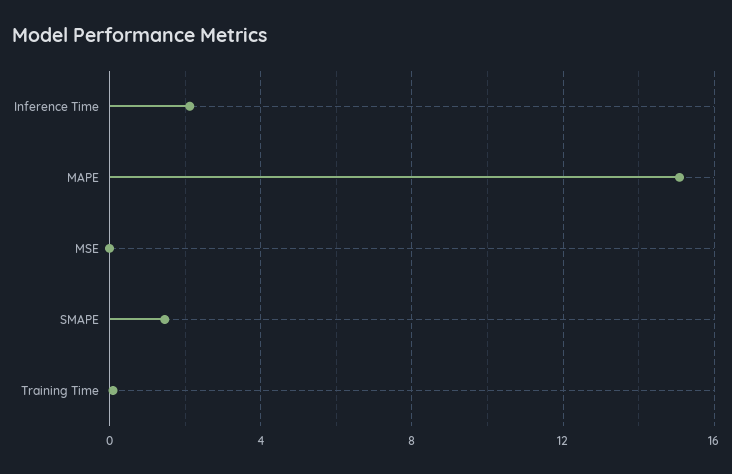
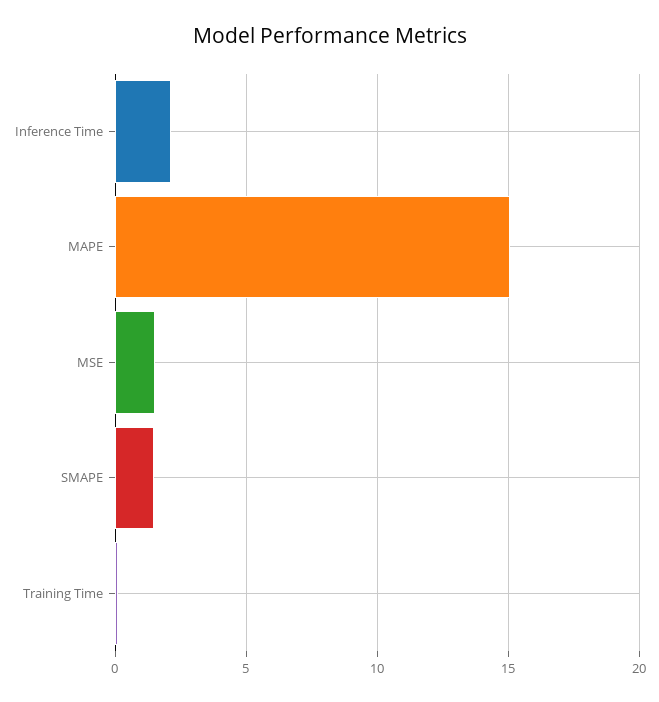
MSE: 0 -> 1.5

